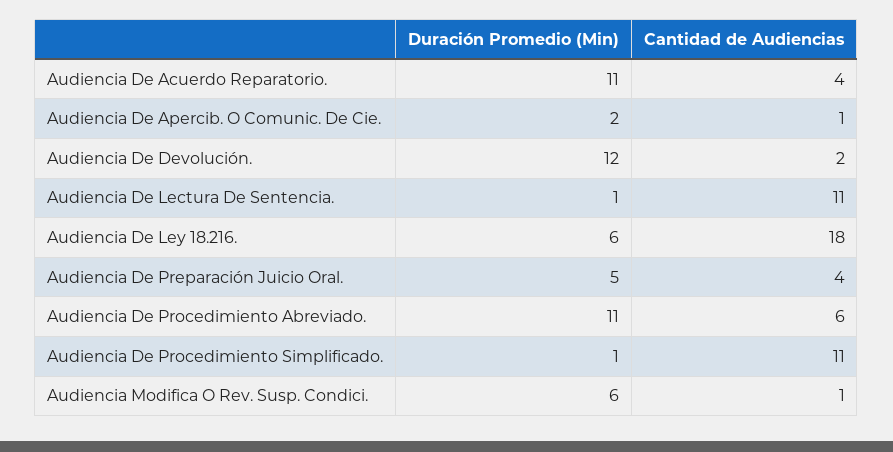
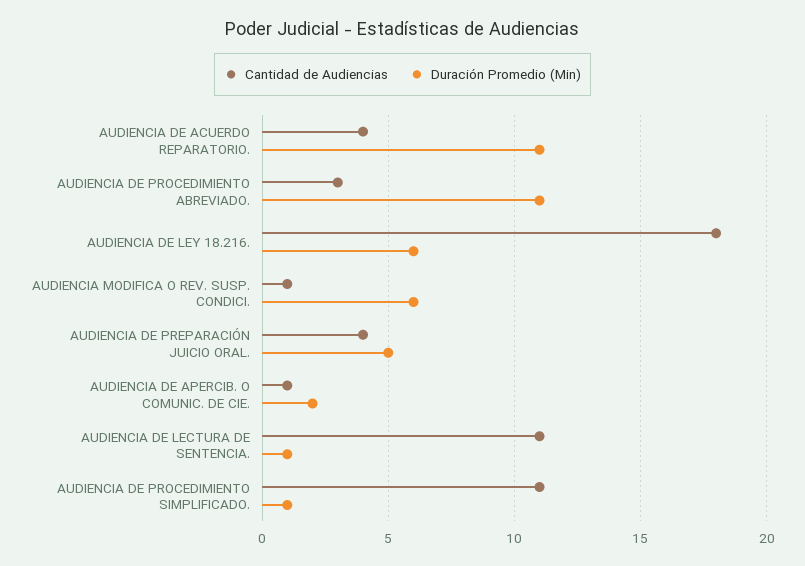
Duración Promedio (Min), Audiencia De Devolución.: 12 -> none
Cantidad de Audiencias, Audiencia De Devolución.: 2 -> none
Cantidad de Audiencias, Audiencia De Procedimiento Abreviado.: 6 -> 3

